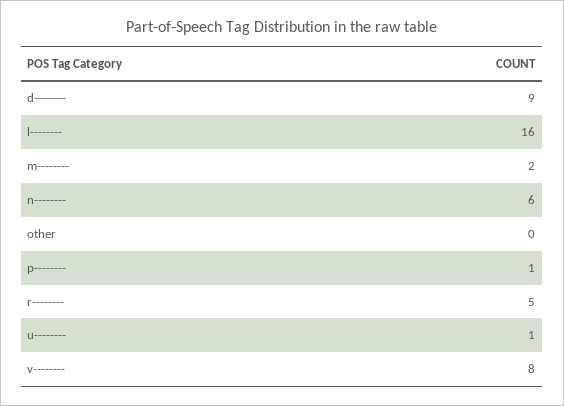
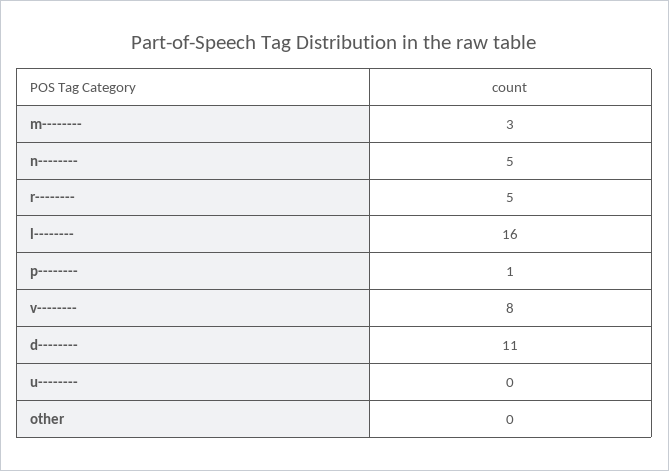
d--------: 9 -> 11
m--------: 2 -> 3
n--------: 6 -> 5
u--------: 1 -> 0

